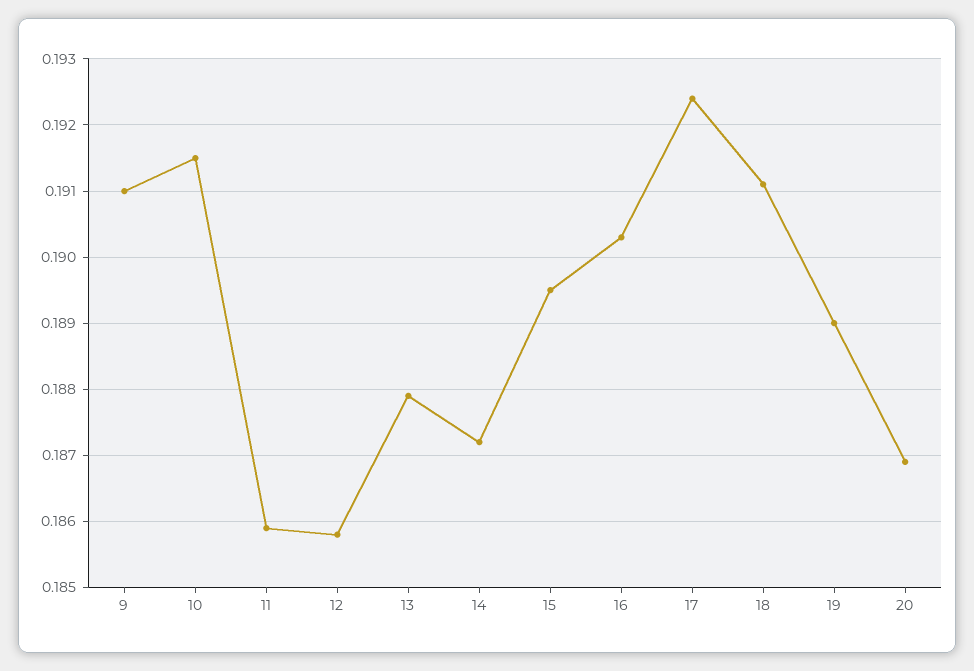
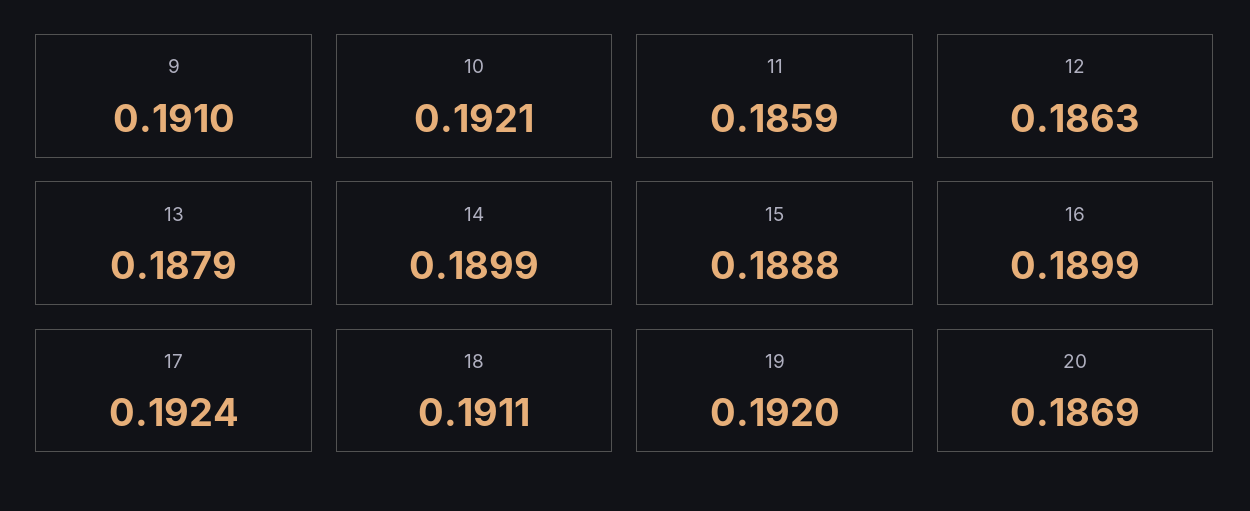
10: 0.1915 -> 0.1921
12: 0.1858 -> 0.1863
14: 0.1872 -> 0.1899
15: 0.1895 -> 0.1888
16: 0.1903 -> 0.1899
19: 0.189 -> 0.192

